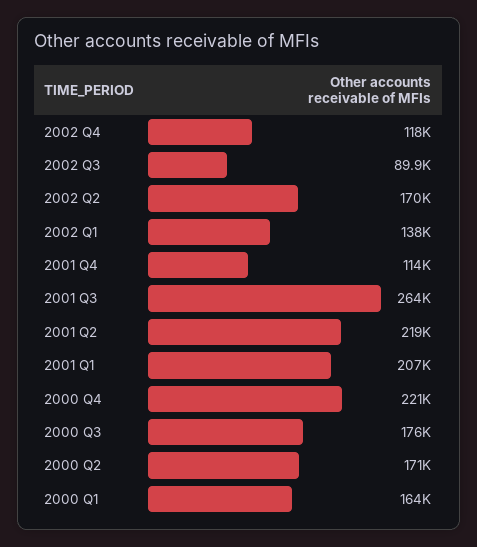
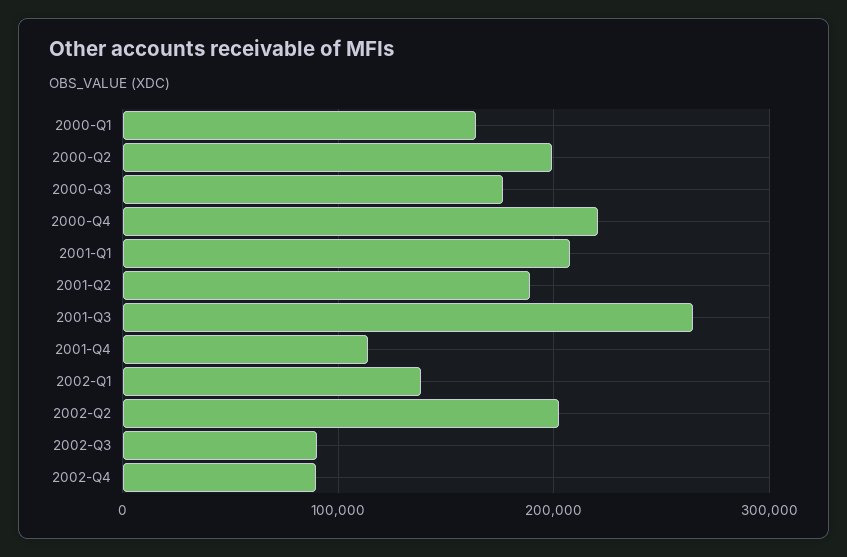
2002 Q4: 118000 -> 90000
2002 Q2: 170000 -> 200000
2001 Q2: 219000 -> 190000
2000 Q2: 171000 -> 200000

